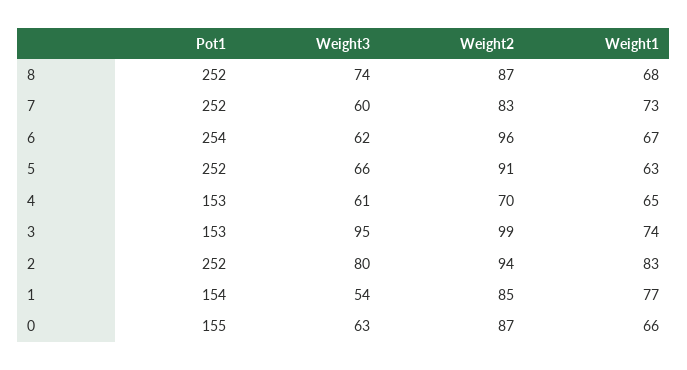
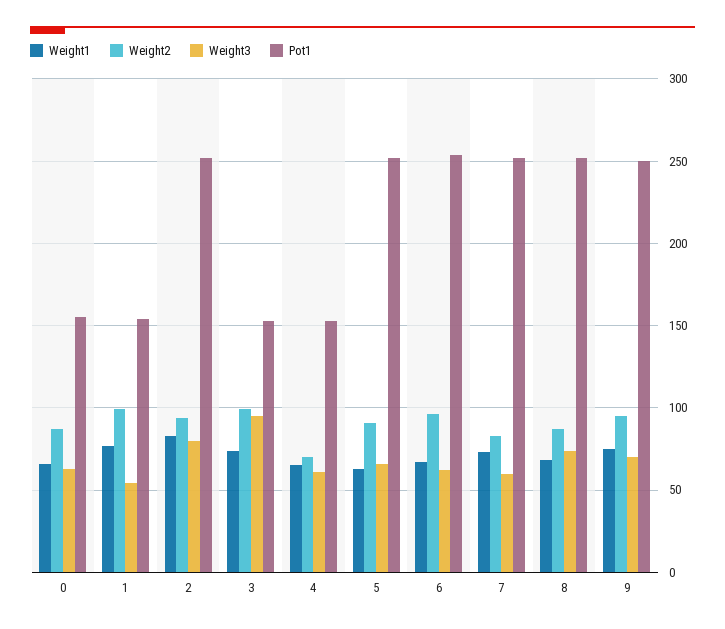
Weight2, 1: 85 -> 100
Weight1, 9: none -> 75
Weight2, 9: none -> 95
Weight3, 9: none -> 70
Pot1, 9: none -> 250

